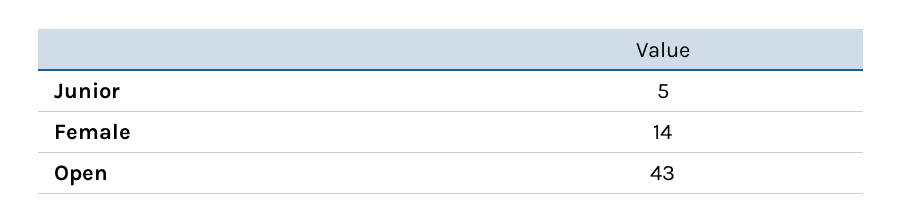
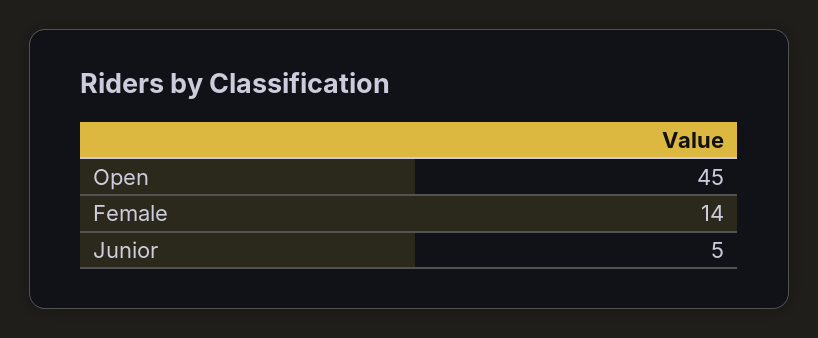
Open: 43 -> 45

